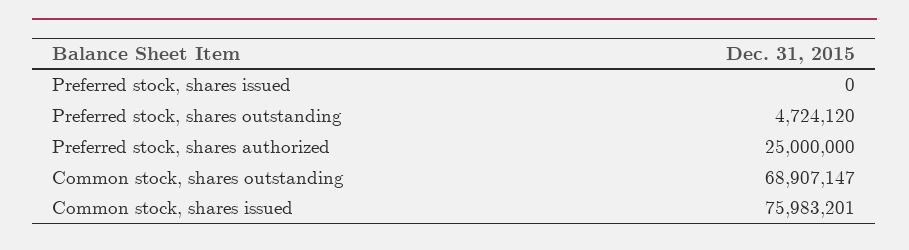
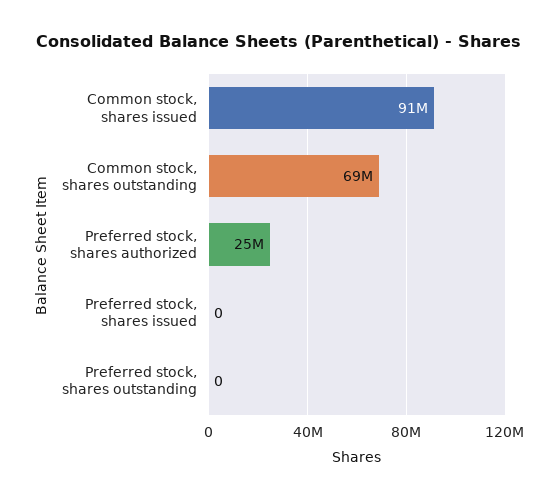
Preferred stock, shares outstanding: 4724120 -> 0
Common stock, shares issued: 75983201 -> 91000000

